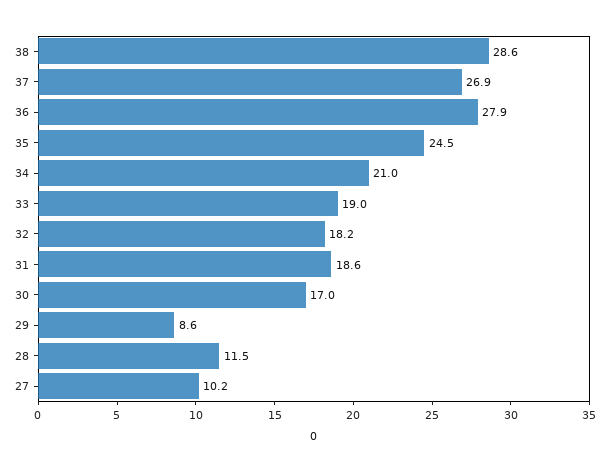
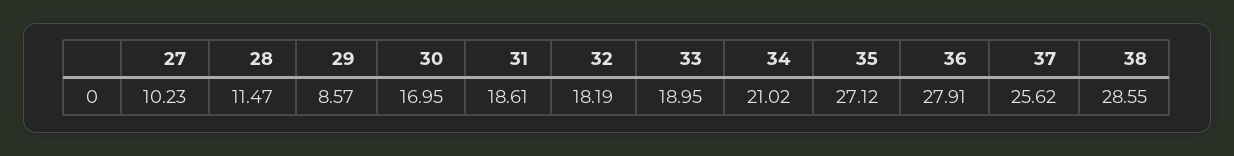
37: 26.9 -> 25.62
35: 24.5 -> 27.12

